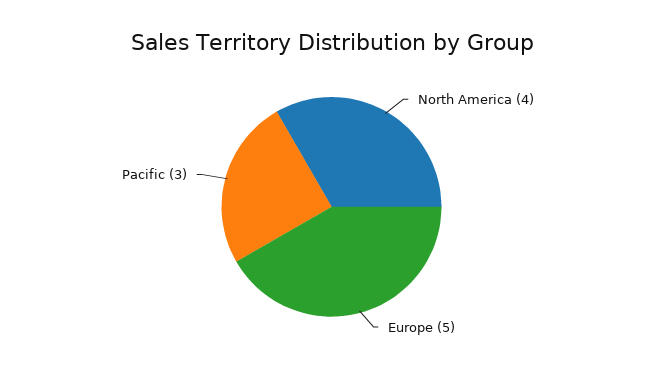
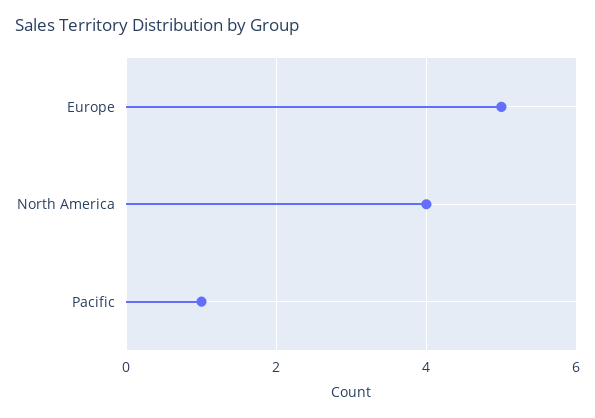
Pacific: 3 -> 1

